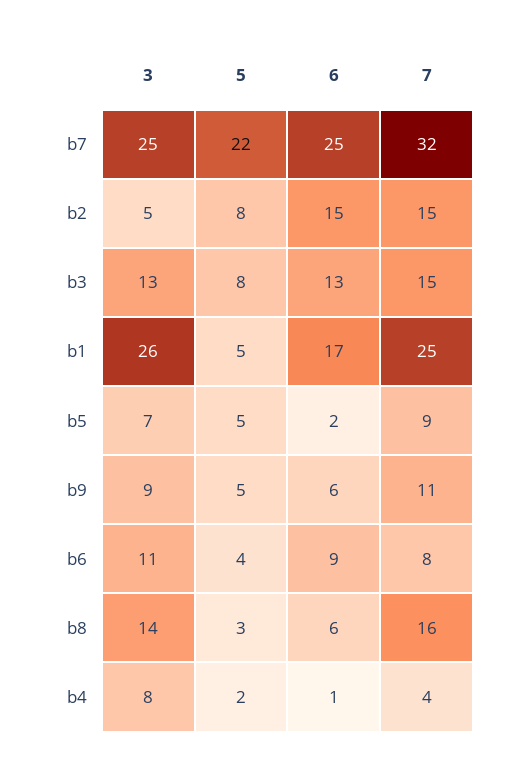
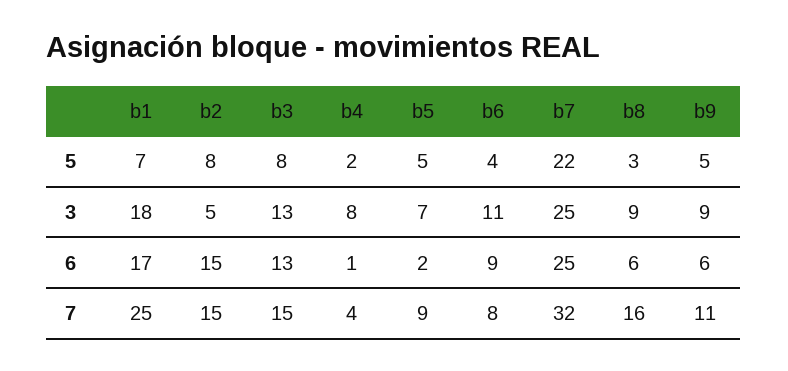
3, b1: 26 -> 18
5, b1: 5 -> 7
3, b8: 14 -> 9

